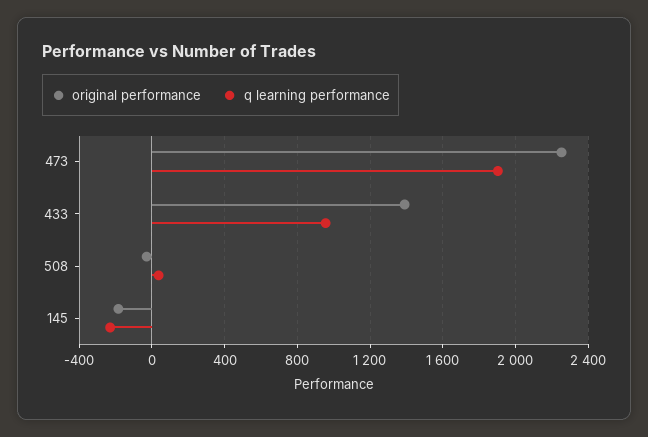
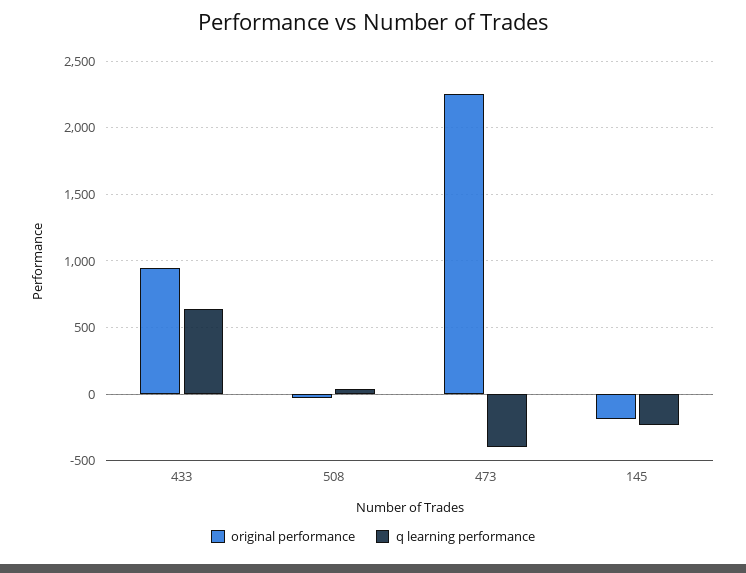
q learning performance, 473: 1900 -> -400
original performance, 433: 1400 -> 950
q learning performance, 433: 950 -> 650

